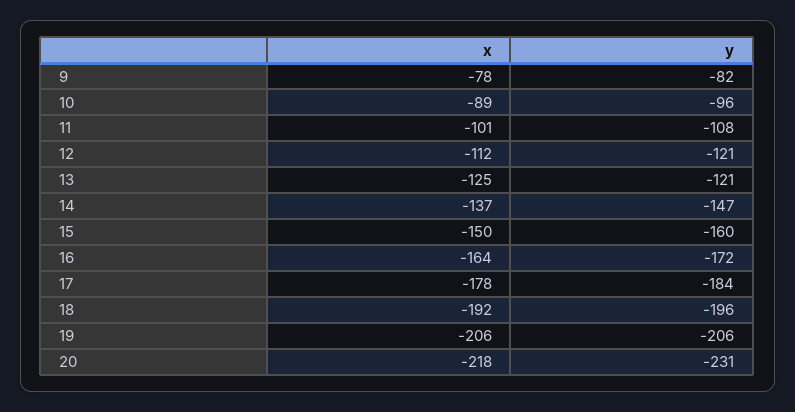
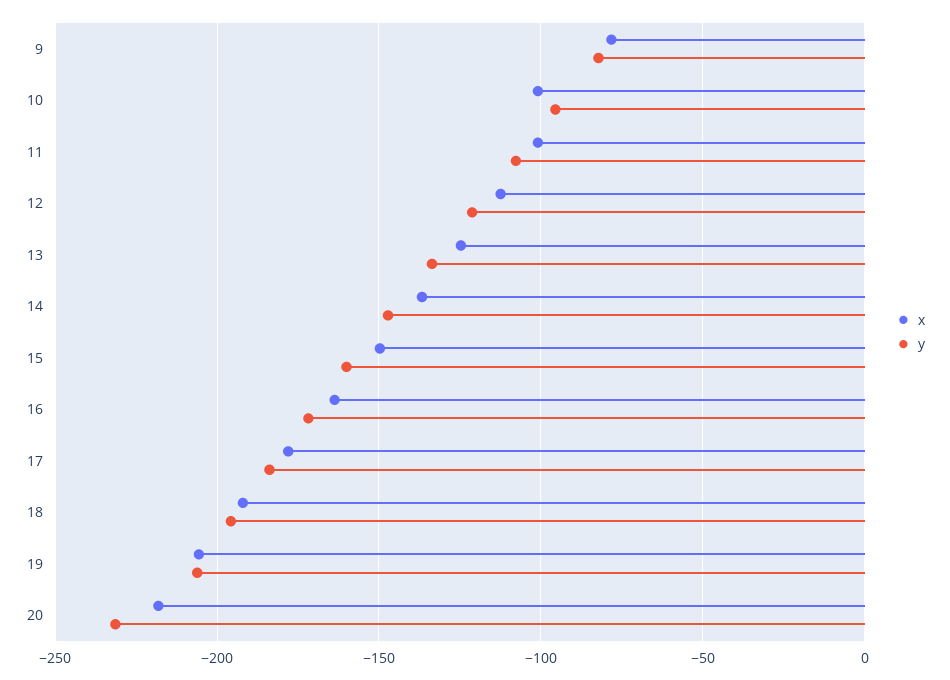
x, 10: -89 -> -100
y, 13: -121 -> -135

